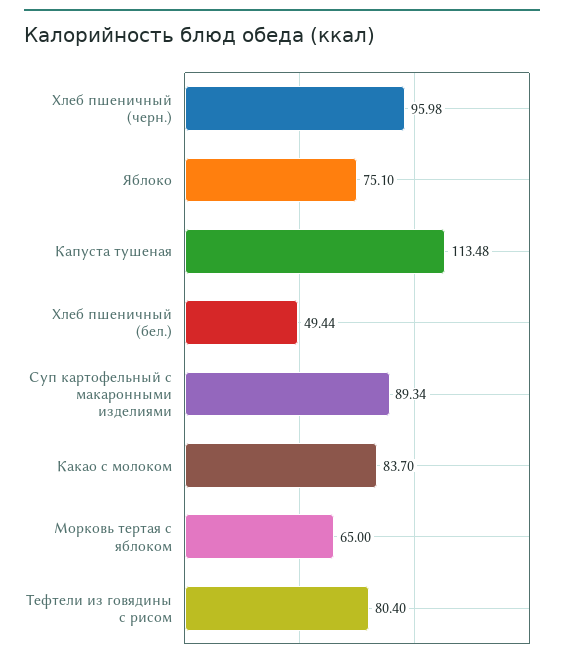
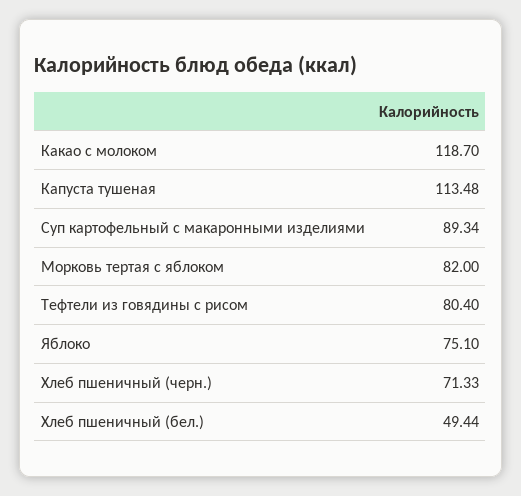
Хлеб пшеничный (черн.): 95.98 -> 71.33
Какао с молоком: 83.7 -> 118.7
Морковь тертая с яблоком: 65 -> 82

